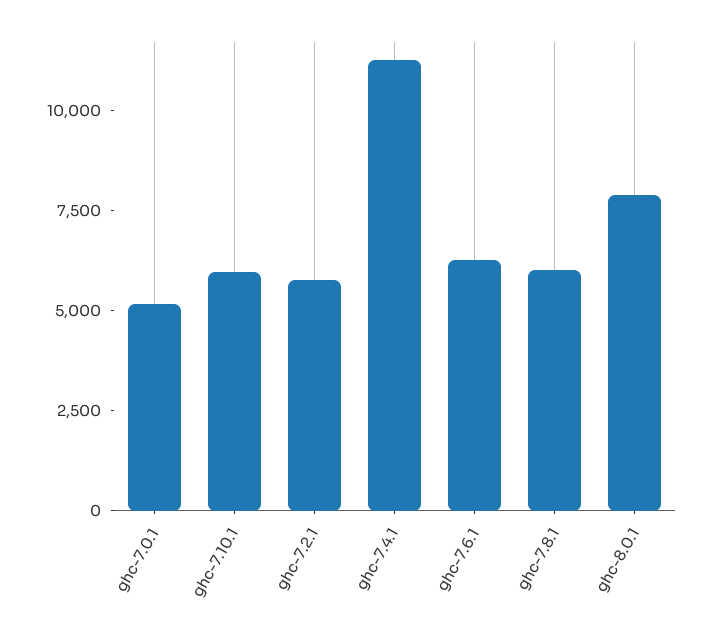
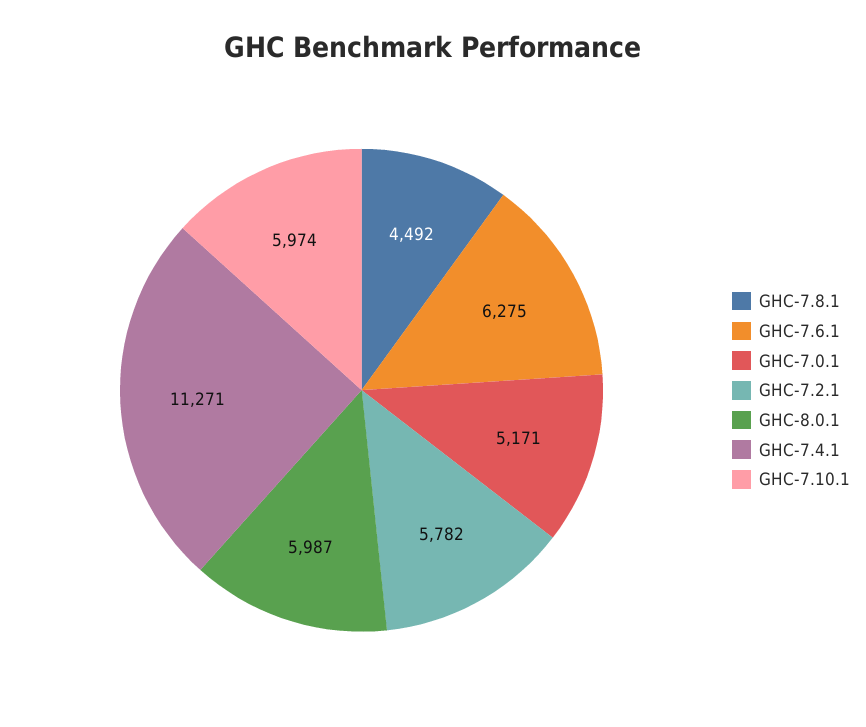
ghc-7.8.1: 6000 -> 4492
ghc-8.0.1: 8000 -> 5987

